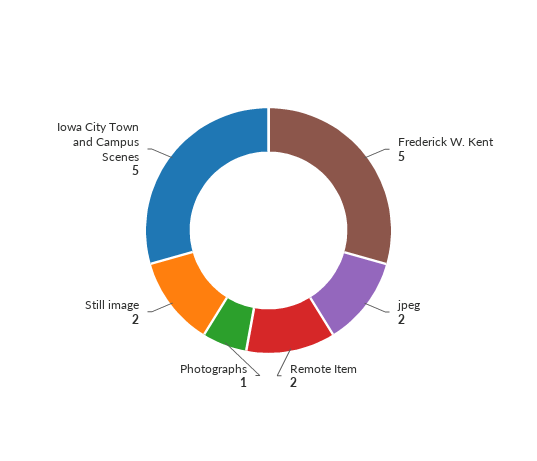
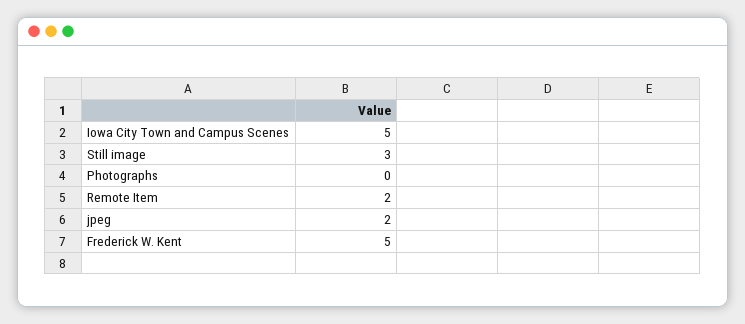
Photographs: 1 -> 0
Still image: 2 -> 3

